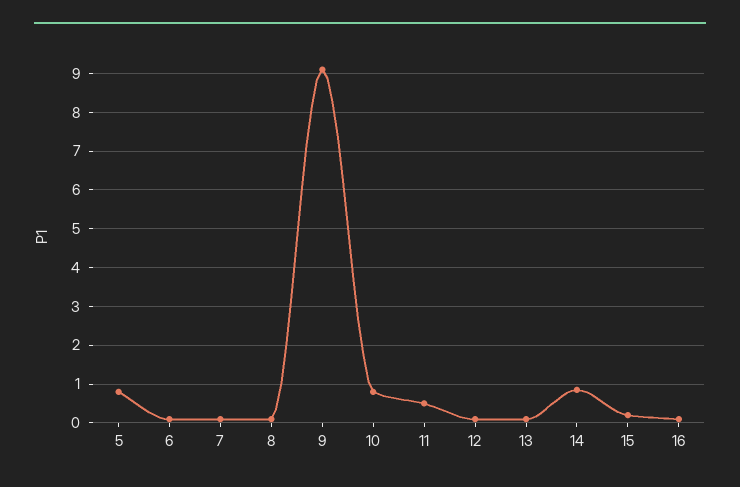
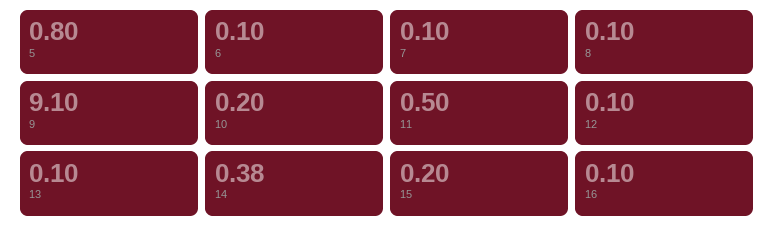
10: 0.8 -> 0.2
14: 0.8 -> 0.38

